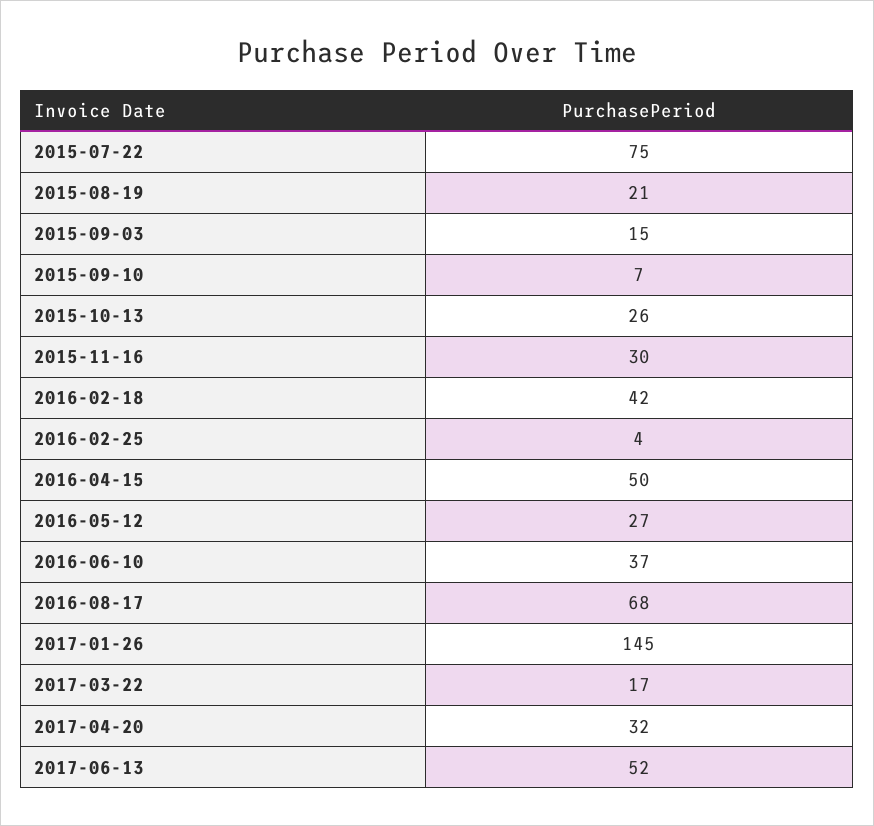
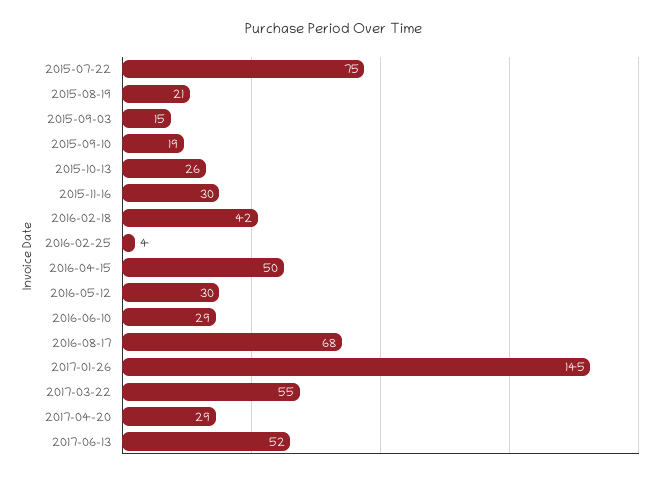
2015-09-10: 7 -> 19
2016-05-12: 27 -> 30
2016-06-10: 37 -> 29
2017-03-22: 17 -> 55
2017-04-20: 32 -> 29

